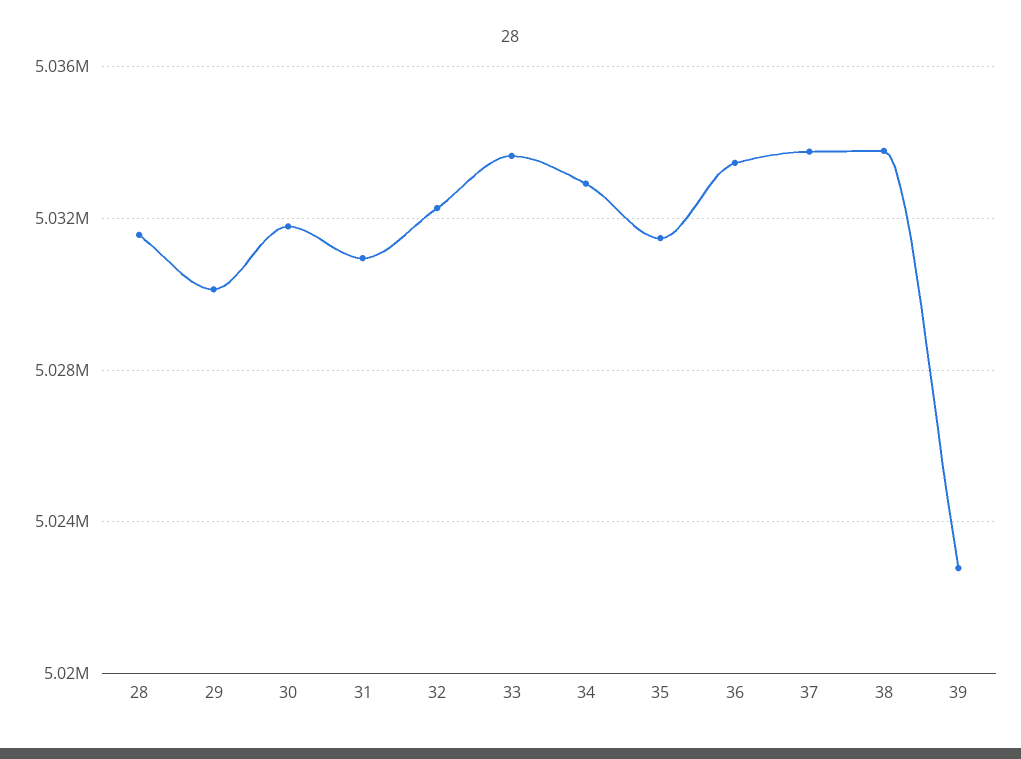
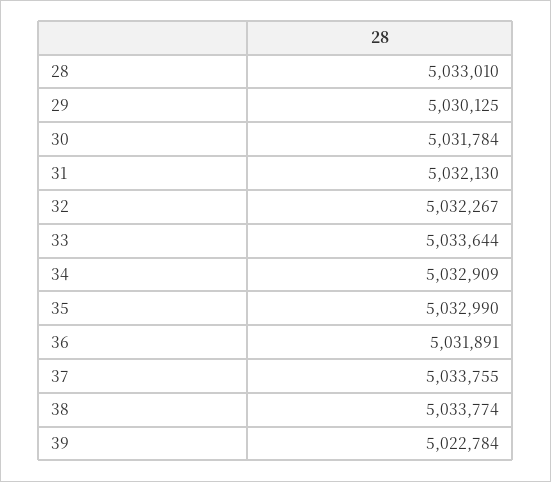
28: 5031500 -> 5033010
31: 5031000 -> 5032130
35: 5031500 -> 5032990
36: 5033500 -> 5031891

